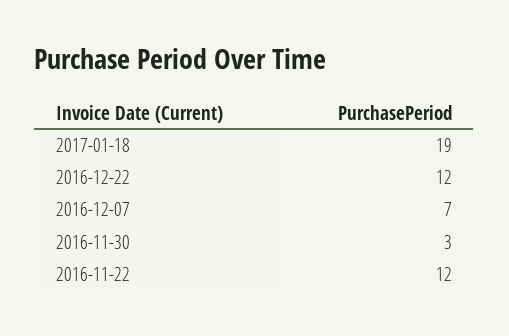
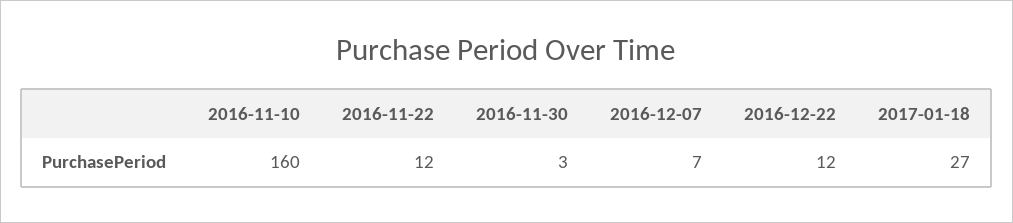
2017-01-18: 19 -> 27
2016-11-10: none -> 160

